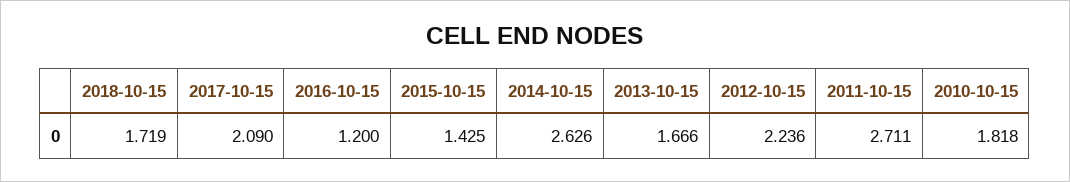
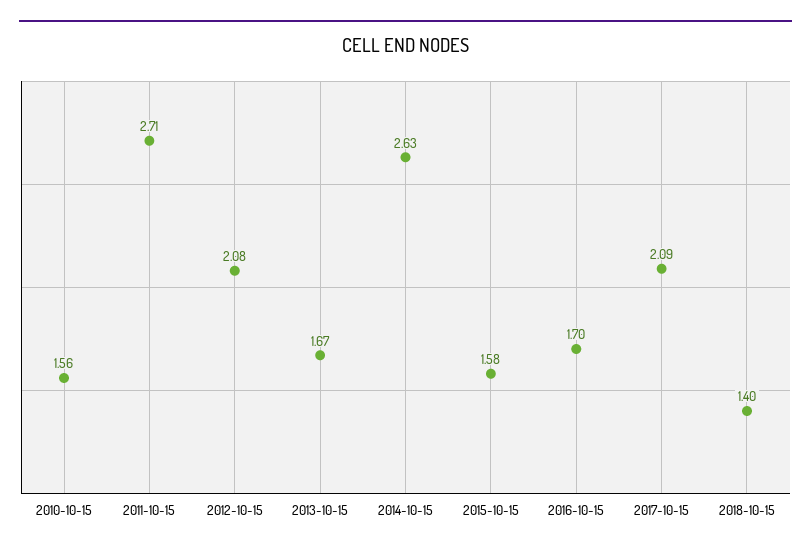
2018-10-15: 1.719 -> 1.4
2016-10-15: 1.2 -> 1.7
2015-10-15: 1.425 -> 1.58
2012-10-15: 2.236 -> 2.08
2010-10-15: 1.818 -> 1.56

